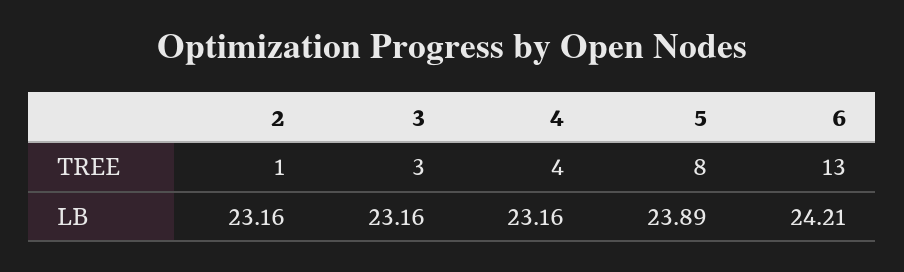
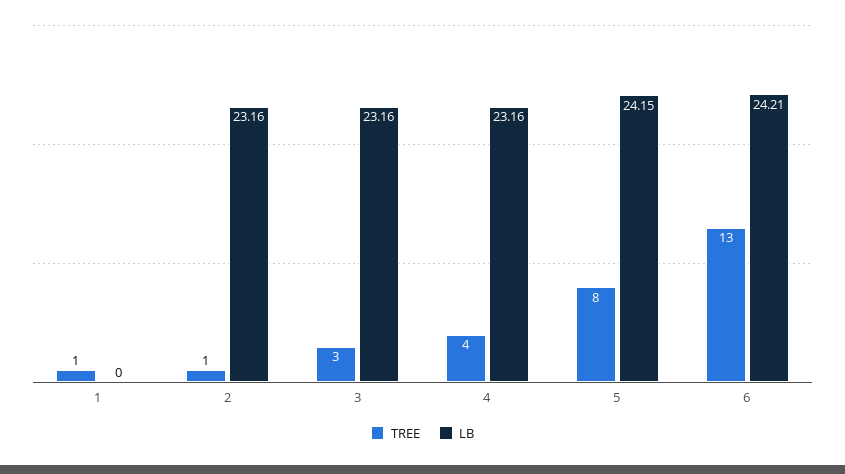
LB, 5: 23.89 -> 24.15
TREE, 1: none -> 1
LB, 1: none -> 0

